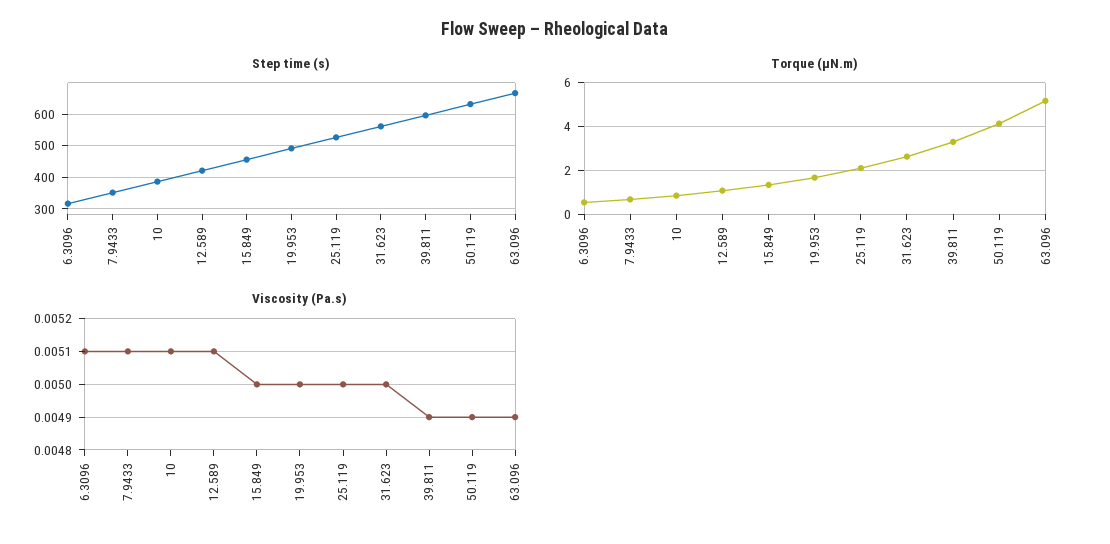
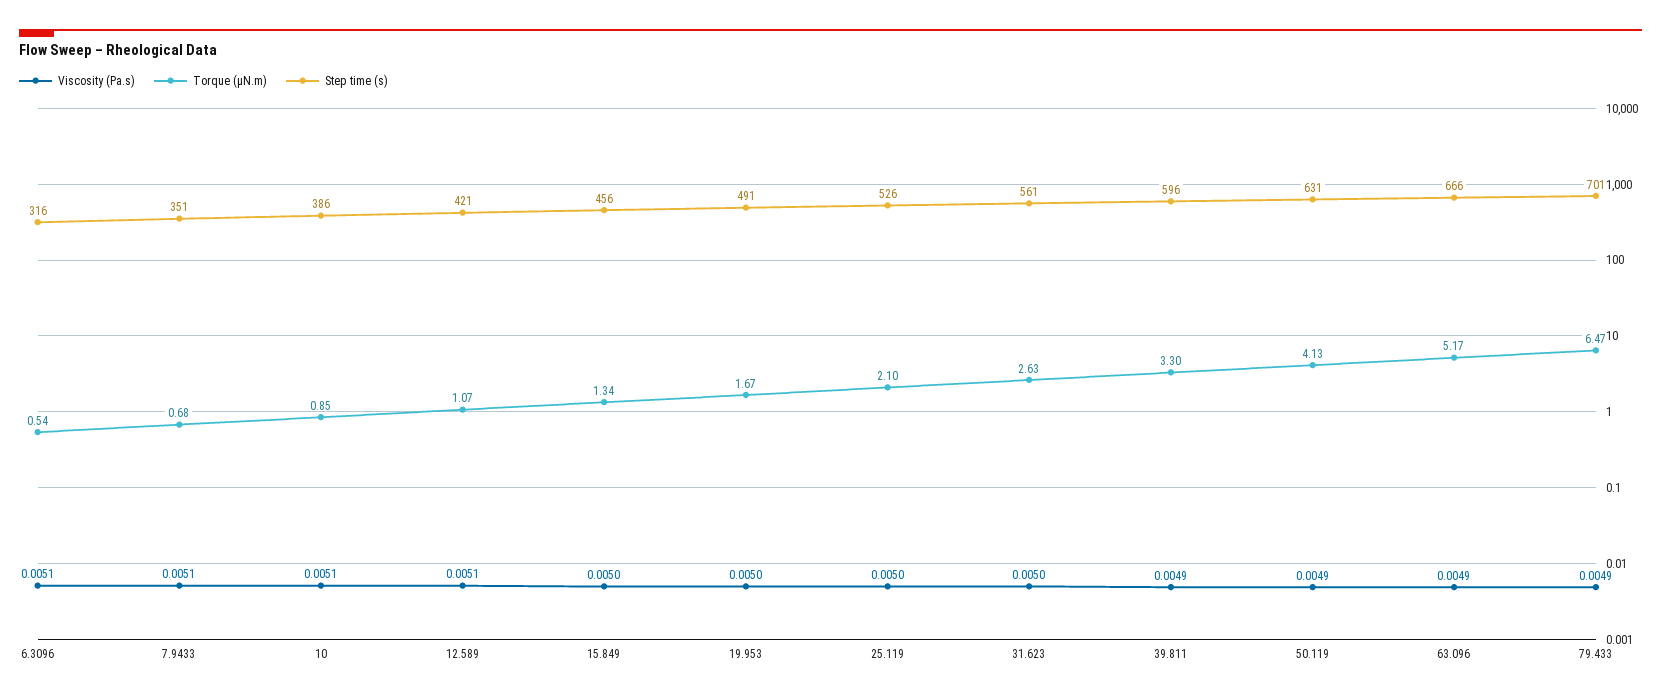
Viscosity (Pa.s), 79.433: none -> 0.0049
Torque (µN.m), 79.433: none -> 6.47
Step time (s), 79.433: none -> 701

